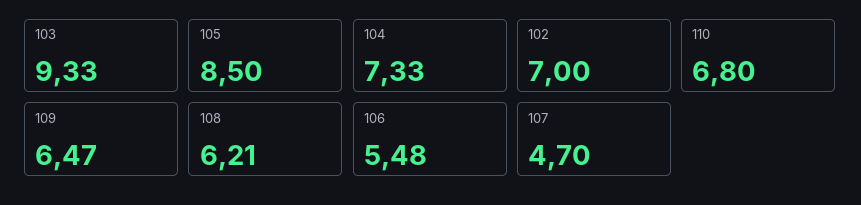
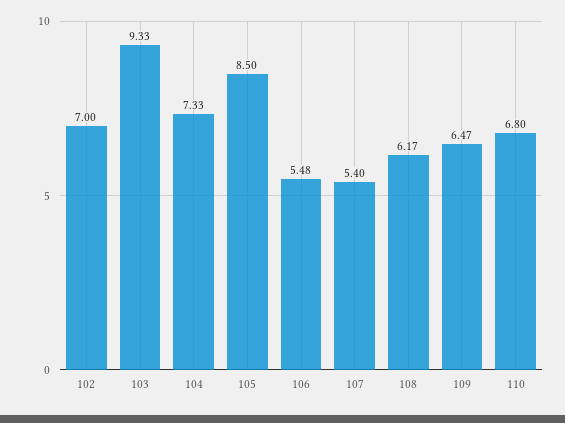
108: 6.21 -> 6.17
107: 4.7 -> 5.4

